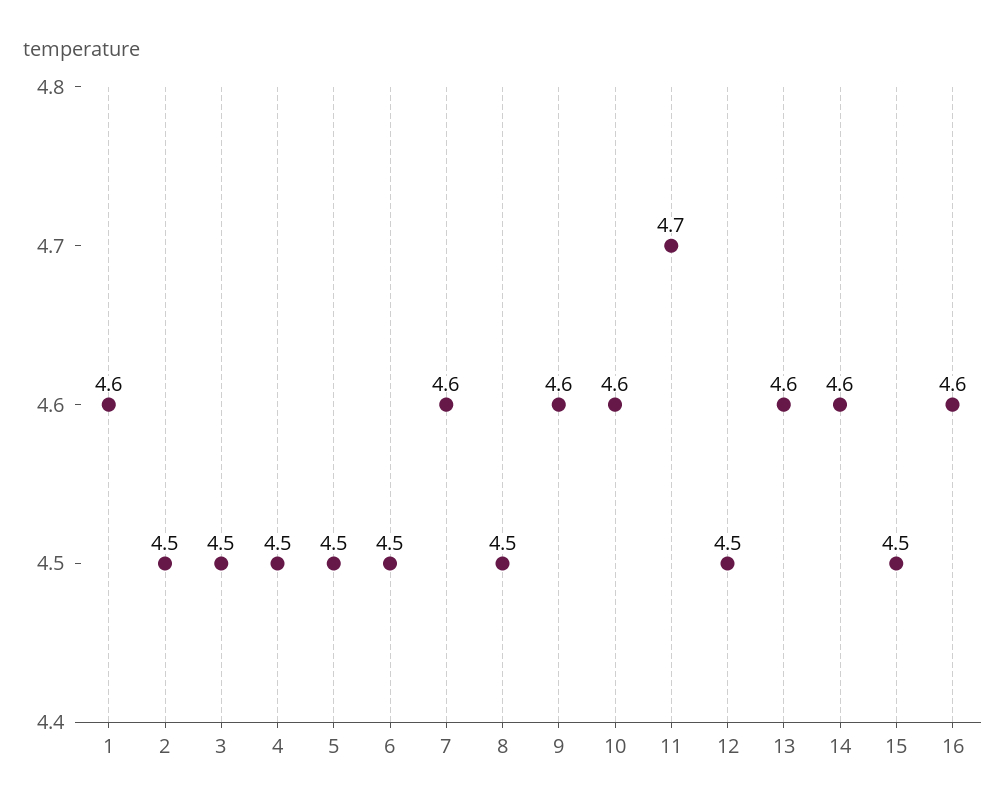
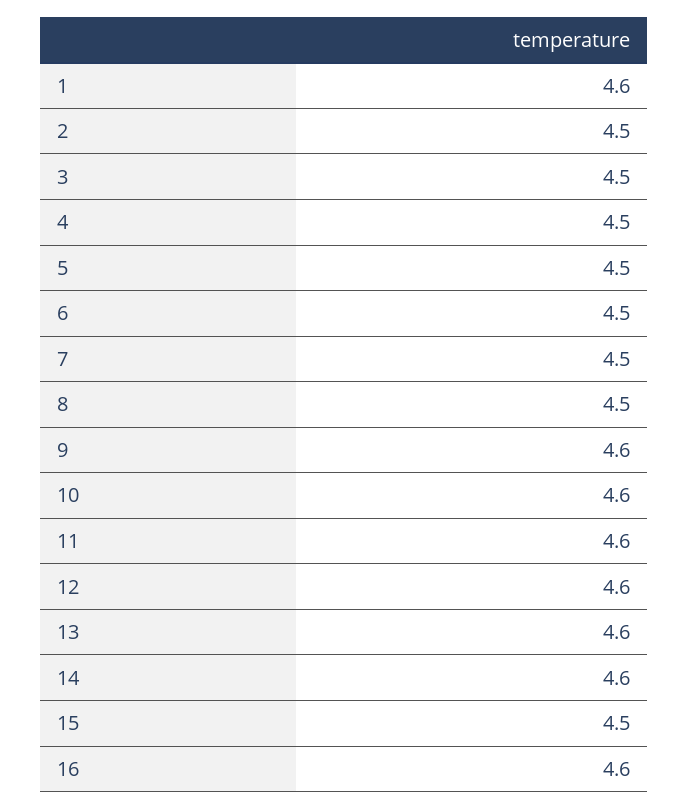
7: 4.6 -> 4.5
11: 4.7 -> 4.6
12: 4.5 -> 4.6

